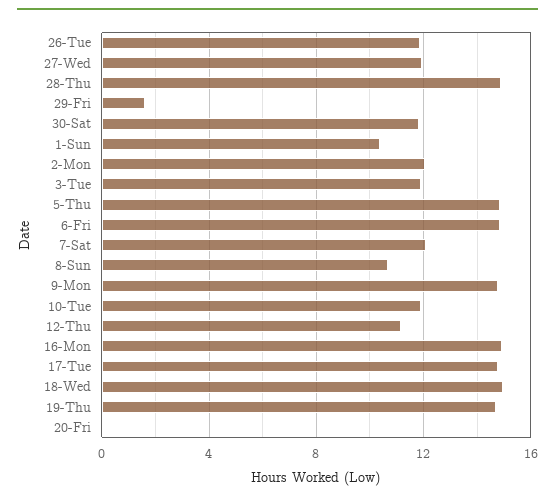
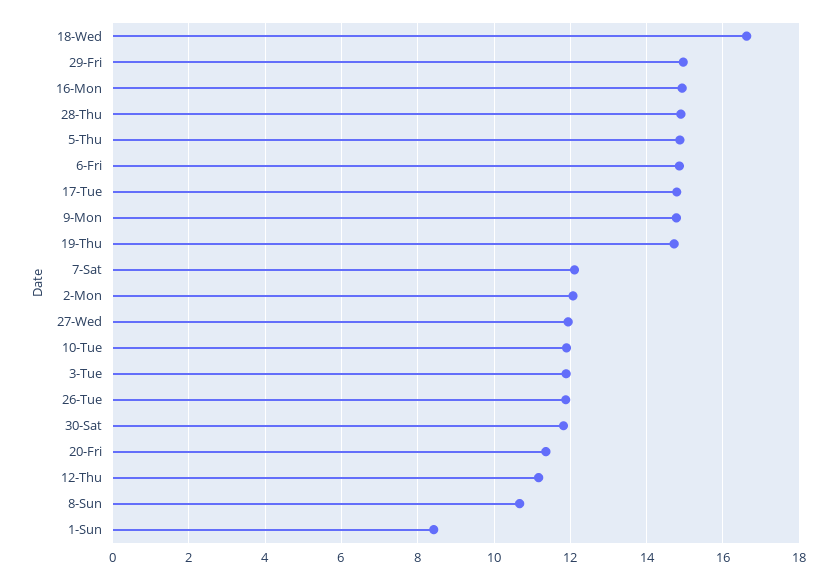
29-Fri: 1.5 -> 15
1-Sun: 10.5 -> 8.4
18-Wed: 15 -> 16.6
20-Fri: 0 -> 11.4

